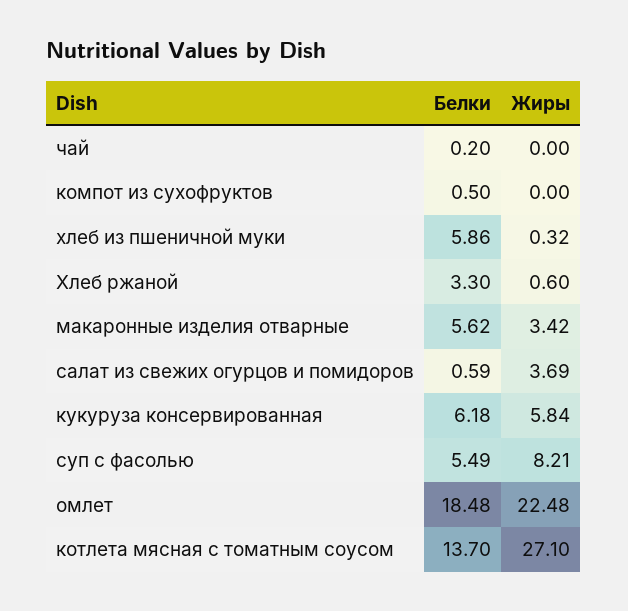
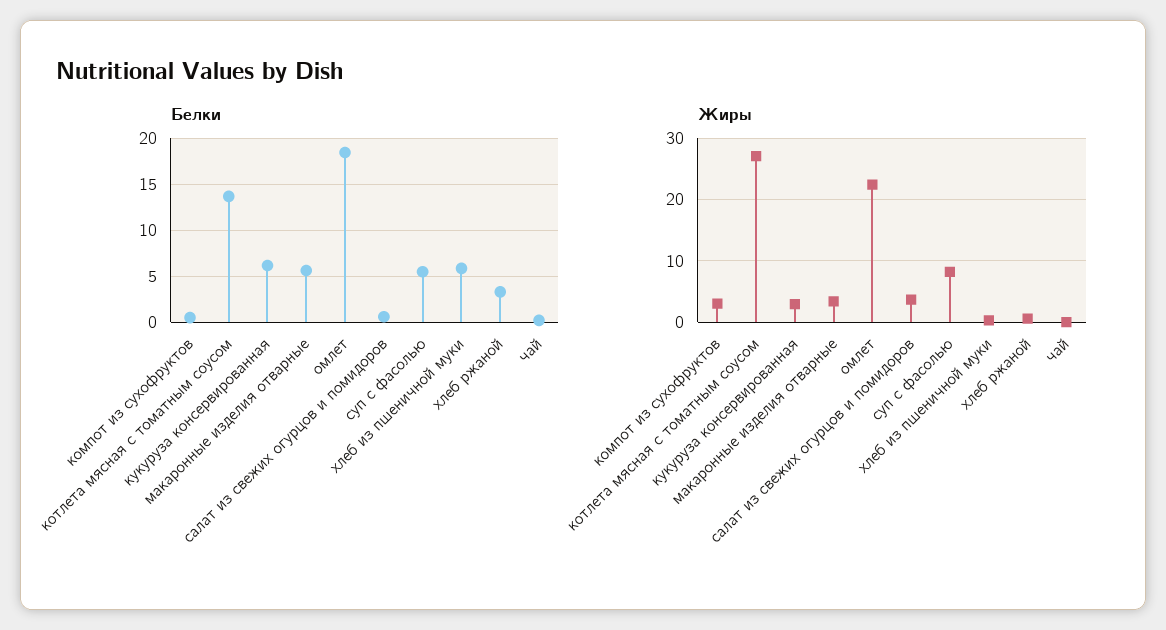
Жиры, компот из сухофруктов: 0 -> 3
Жиры, кукуруза консервированная: 5.84 -> 3

